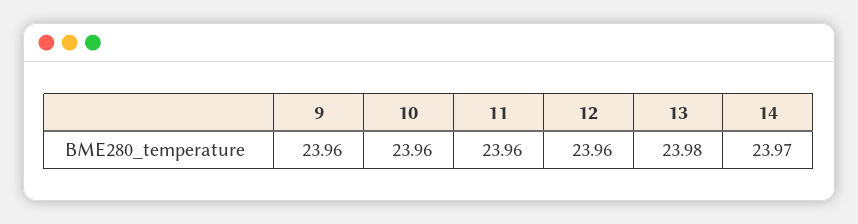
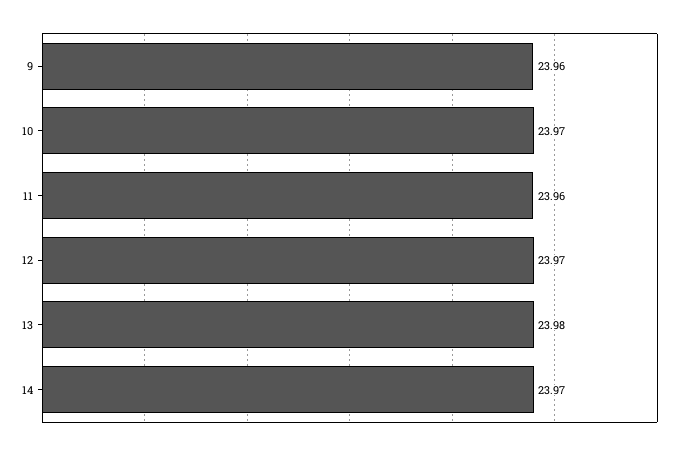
10: 23.96 -> 23.97
12: 23.96 -> 23.97

